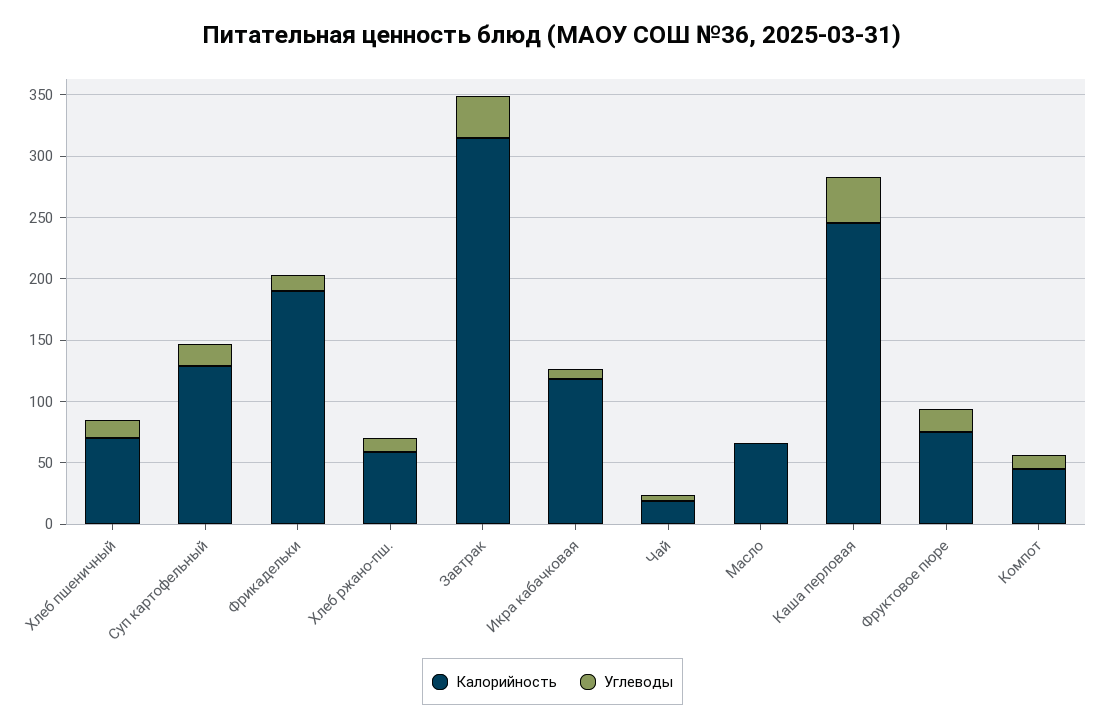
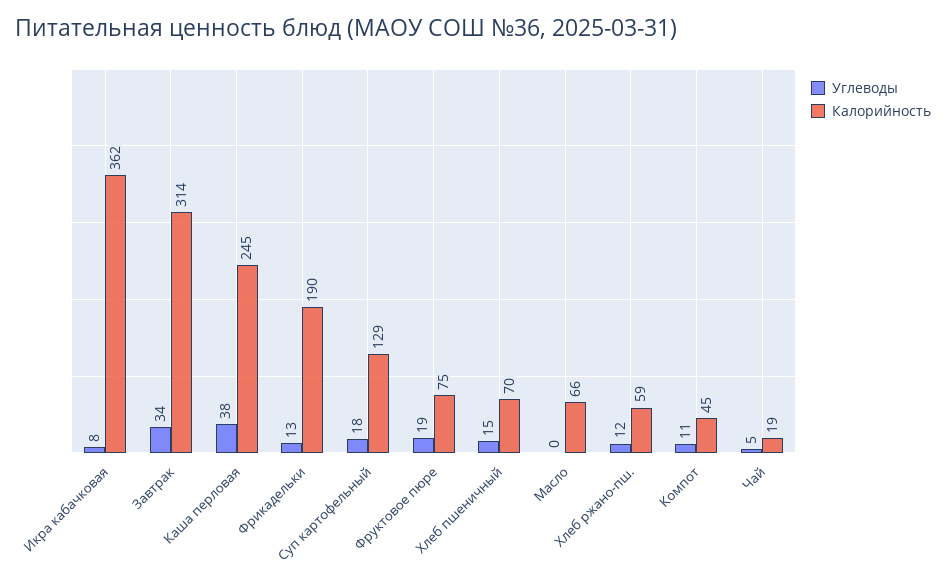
Калорийность, Икра кабачковая: 120 -> 362

